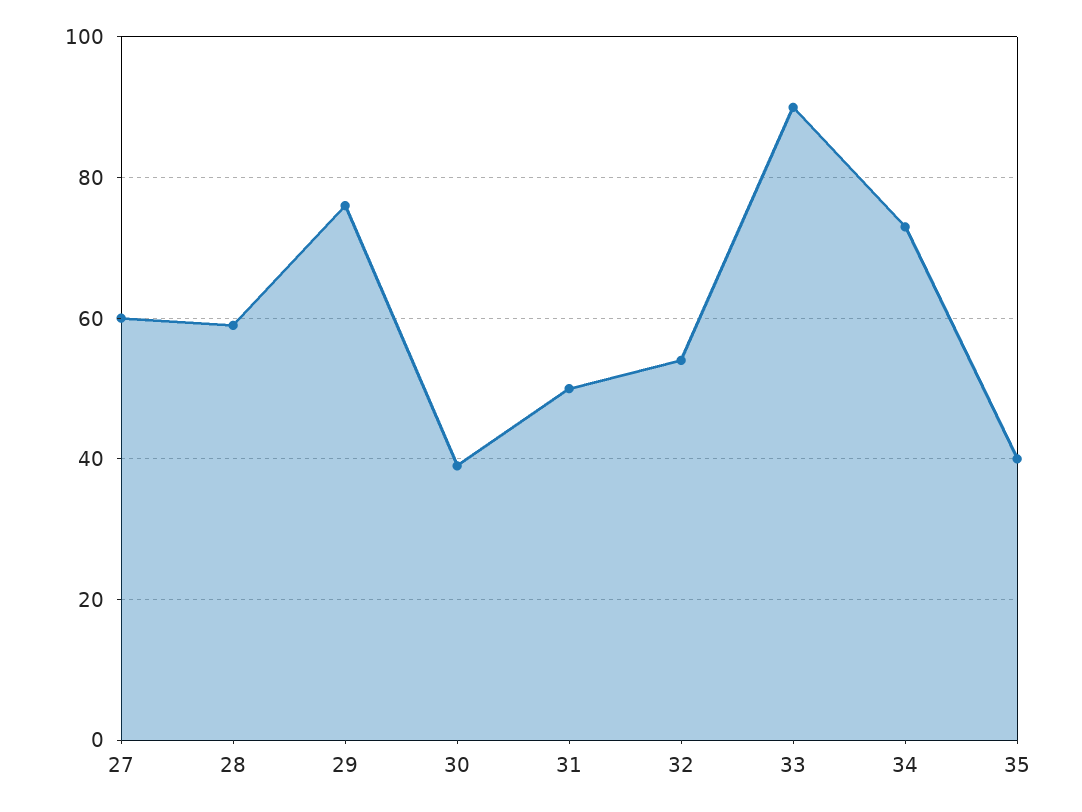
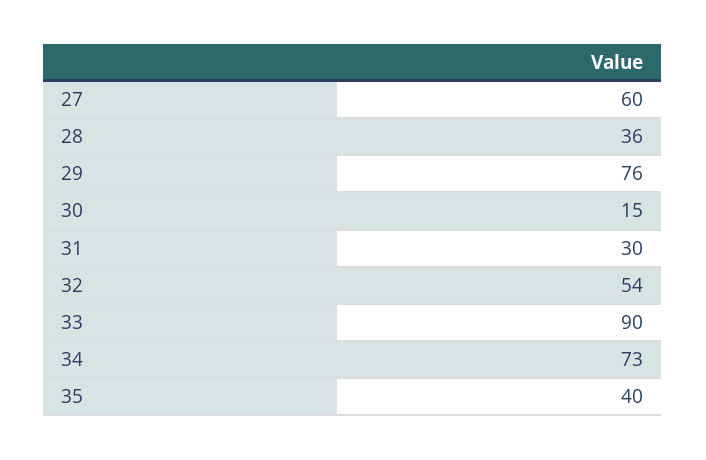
28: 60 -> 36
30: 40 -> 15
31: 50 -> 30

